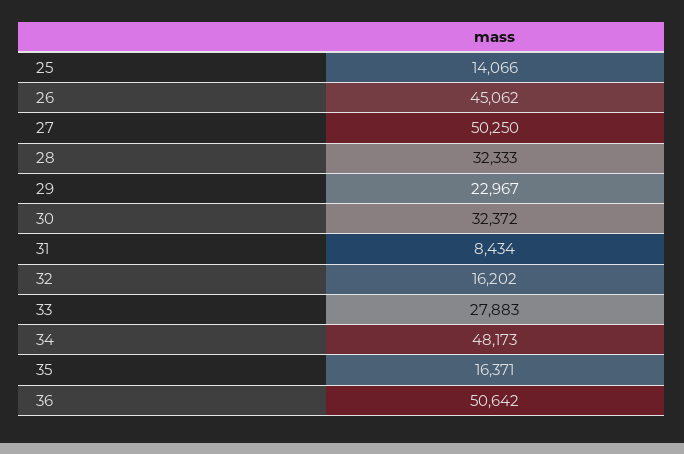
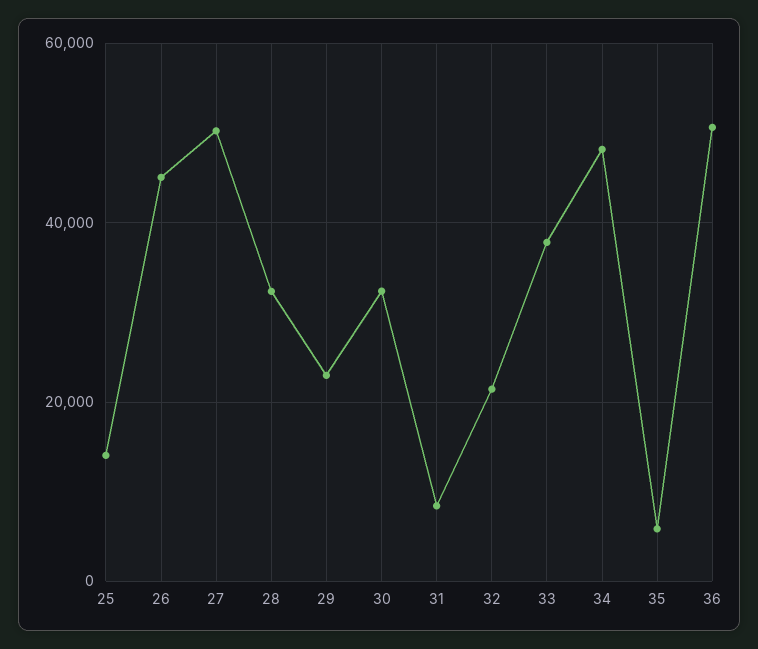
32: 16202 -> 22000
33: 27883 -> 38000
35: 16371 -> 6000

